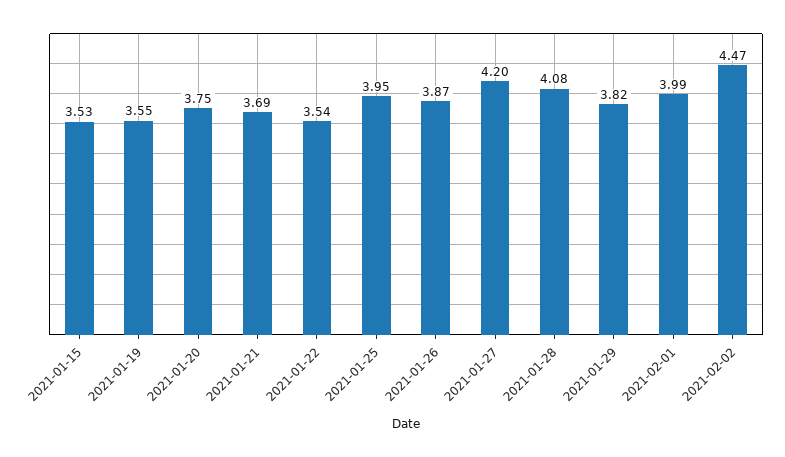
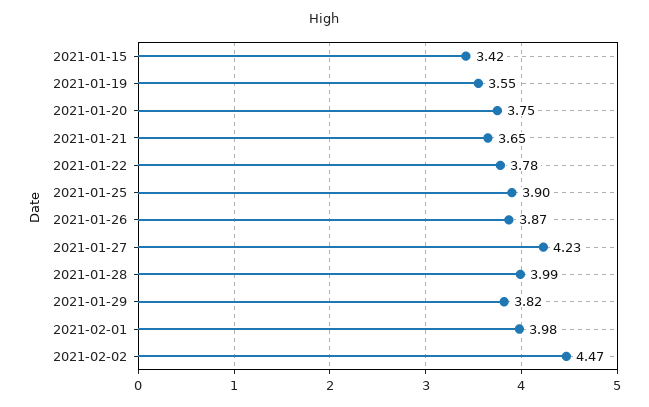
2021-01-15: 3.53 -> 3.42
2021-01-21: 3.69 -> 3.65
2021-01-22: 3.54 -> 3.78
2021-01-25: 3.95 -> 3.9
2021-01-27: 4.2 -> 4.23
2021-01-28: 4.08 -> 3.99
2021-02-01: 3.99 -> 3.98

